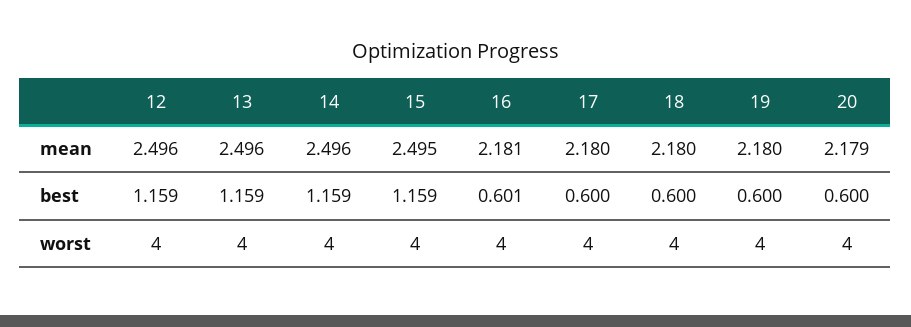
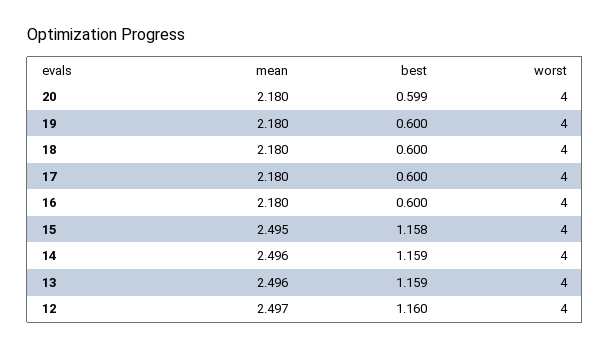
12, mean: 2.496 -> 2.497
16, mean: 2.181 -> 2.18
20, mean: 2.179 -> 2.18
12, best: 1.159 -> 1.16
15, best: 1.159 -> 1.158
16, best: 0.601 -> 0.6
20, best: 0.6 -> 0.599

